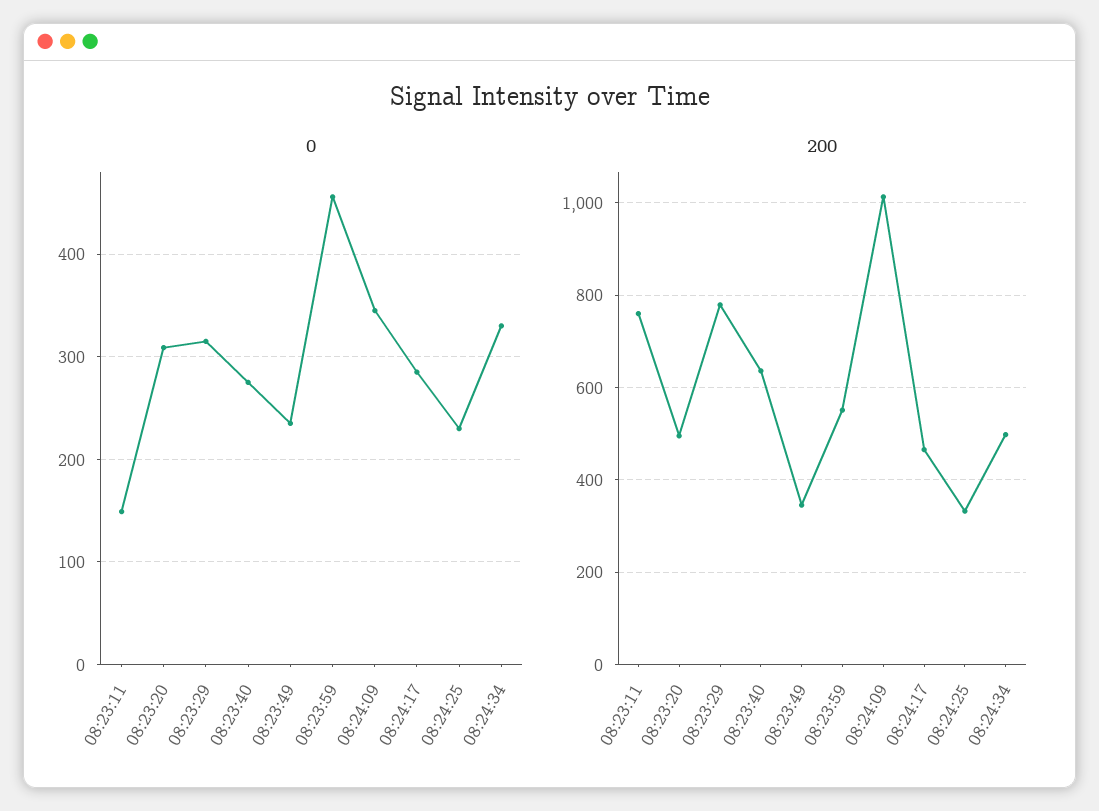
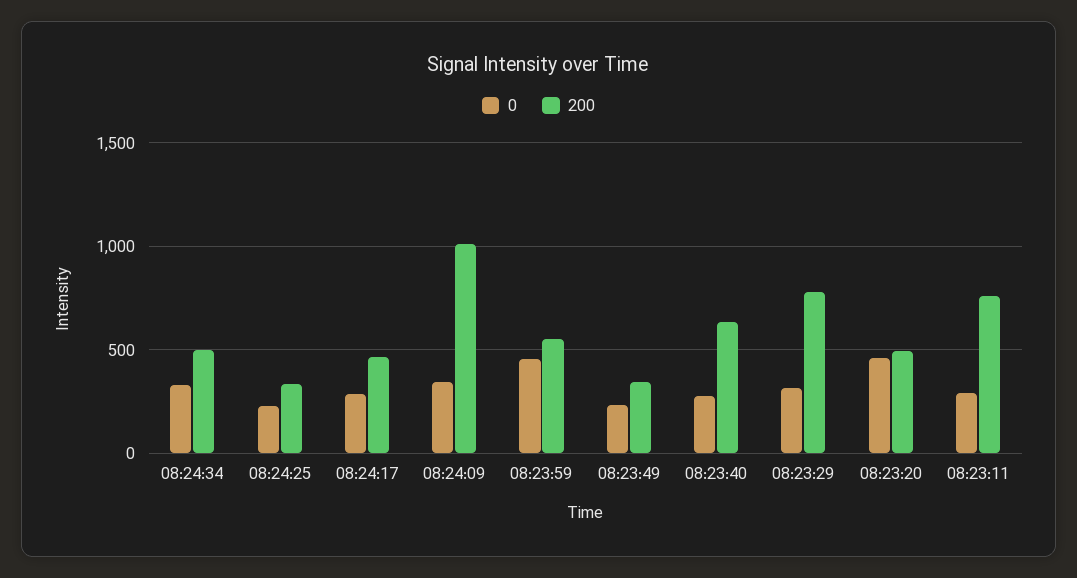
0, 08:23:11: 150 -> 300
0, 08:23:20: 310 -> 450

